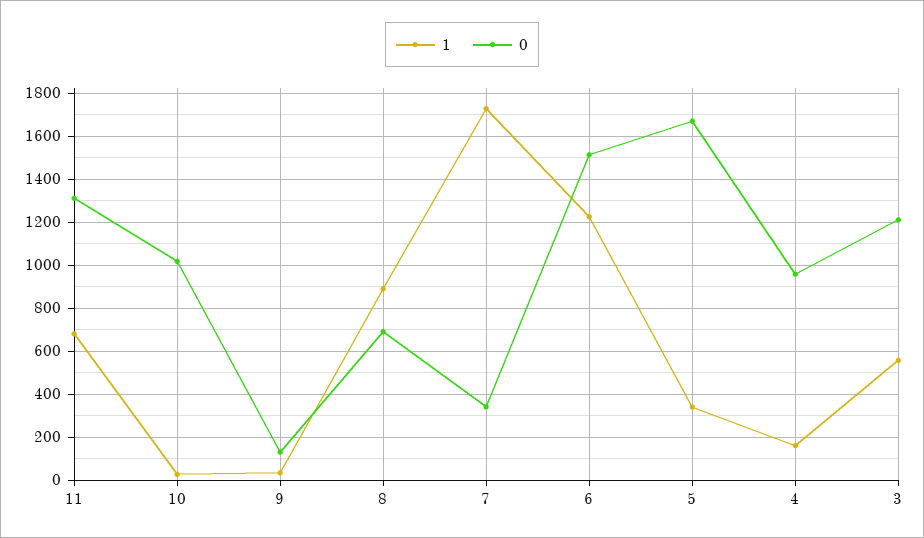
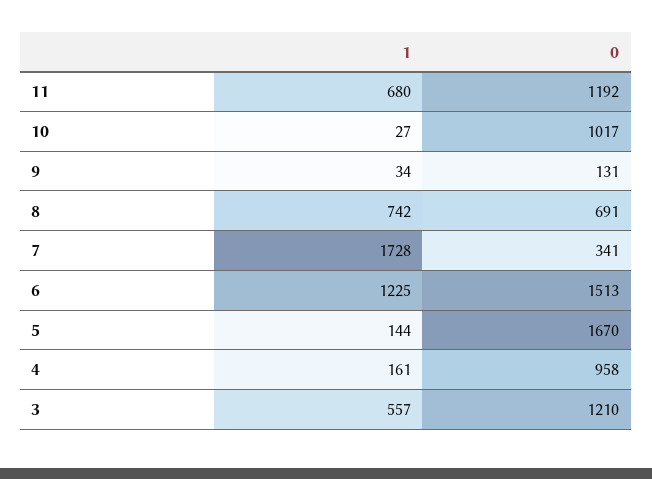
0, 11: 1300 -> 1192
1, 8: 900 -> 742
1, 5: 350 -> 144

